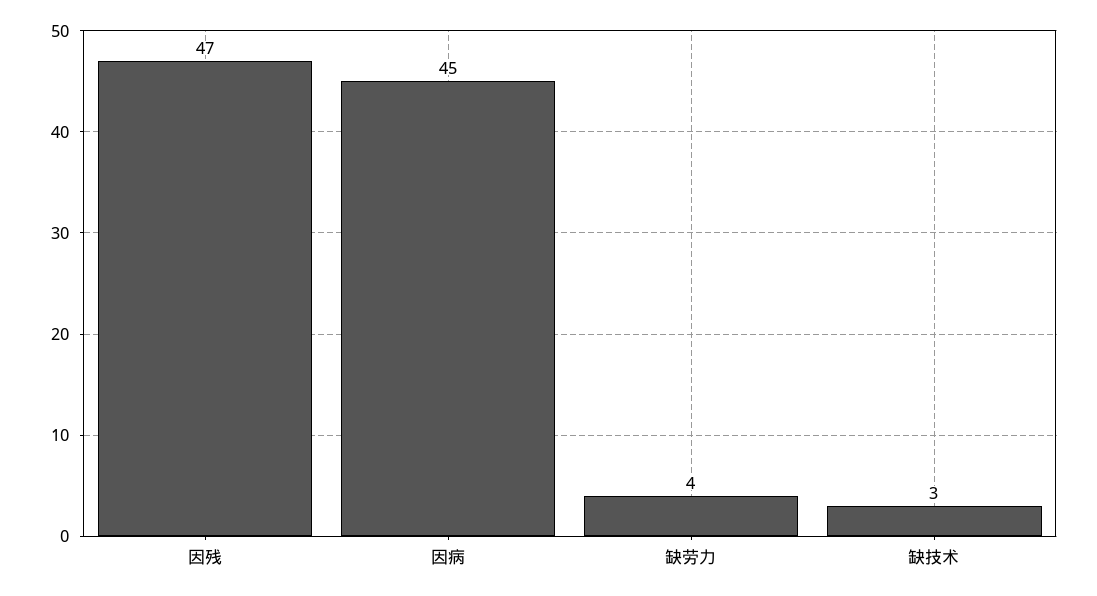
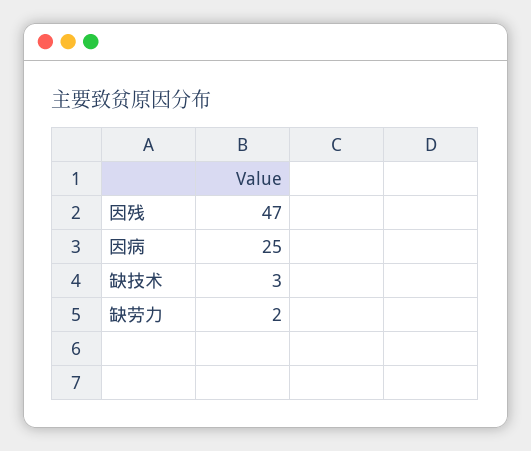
因病: 45 -> 25
缺劳力: 4 -> 2

